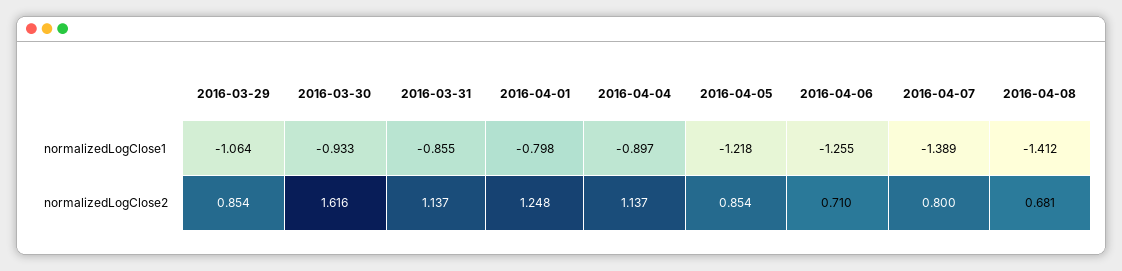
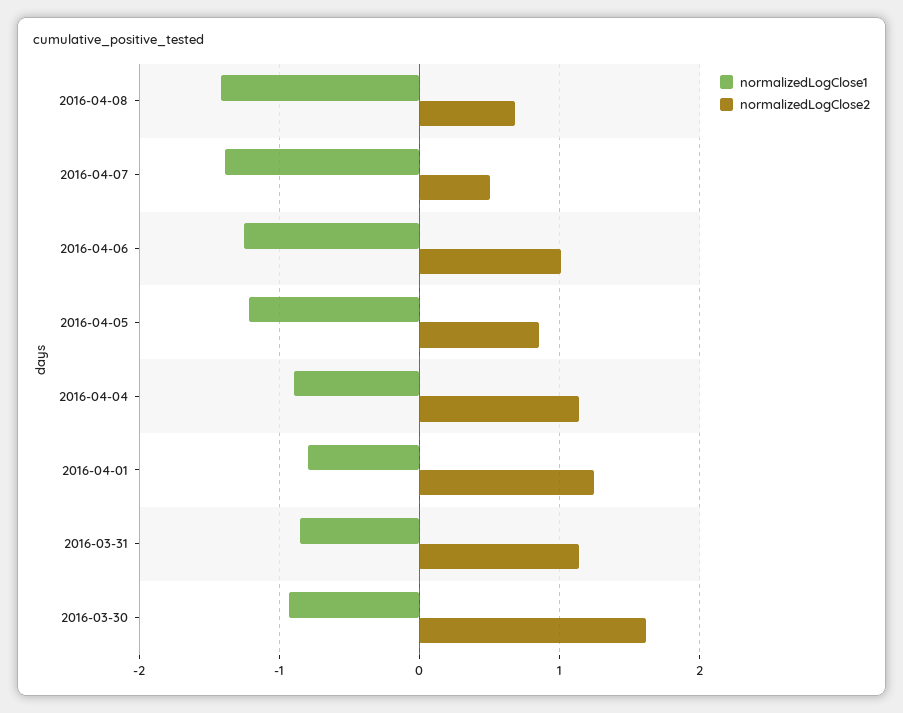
normalizedLogClose1, 2016-03-29: -1.064 -> none
normalizedLogClose2, 2016-03-29: 0.854 -> none
normalizedLogClose2, 2016-04-06: 0.71 -> 1
normalizedLogClose2, 2016-04-07: 0.8 -> 0.5

